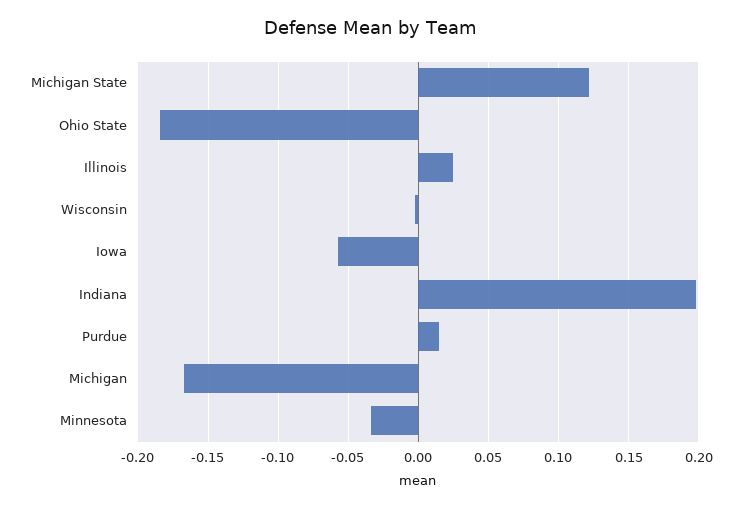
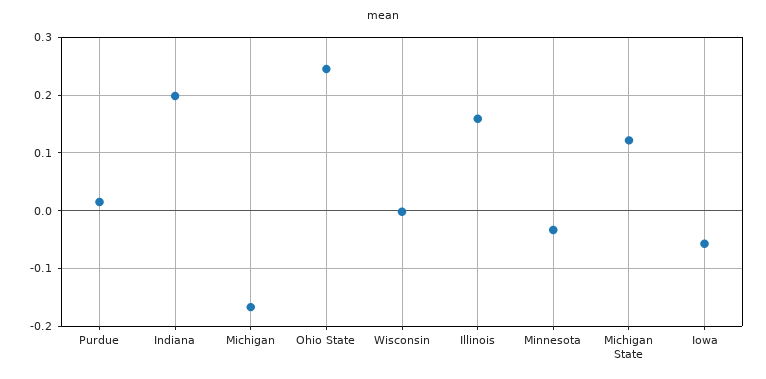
Ohio State: -0.185 -> 0.24
Illinois: 0.025 -> 0.16

